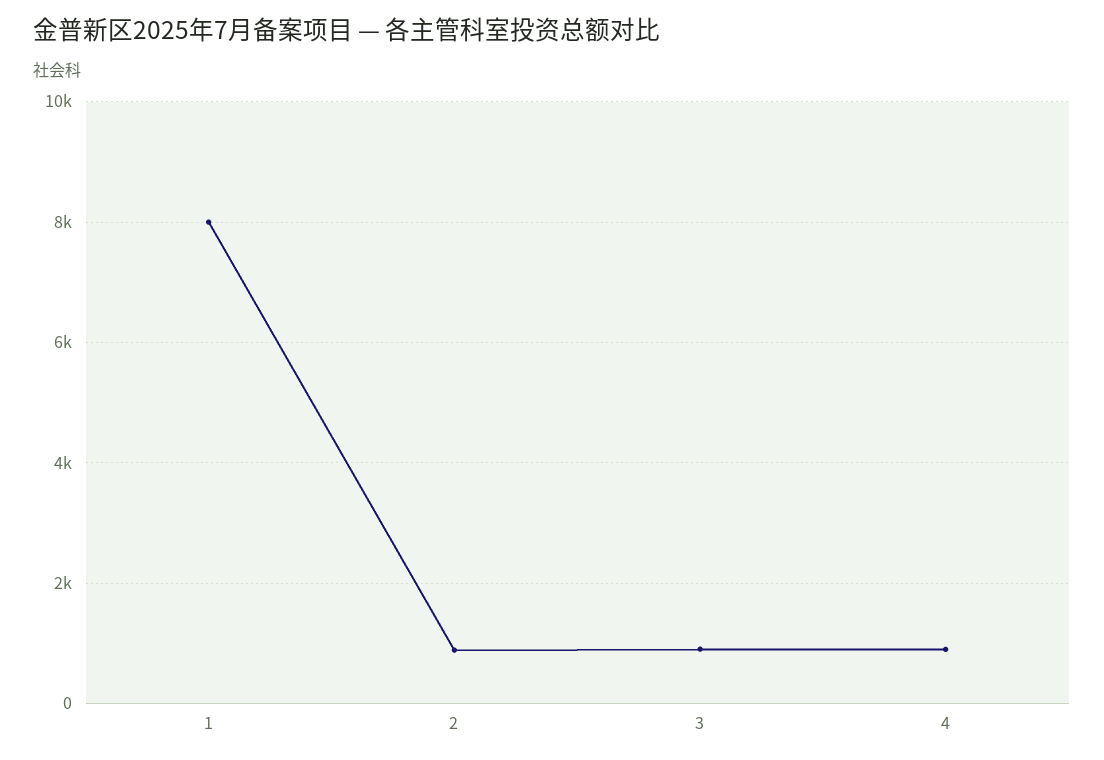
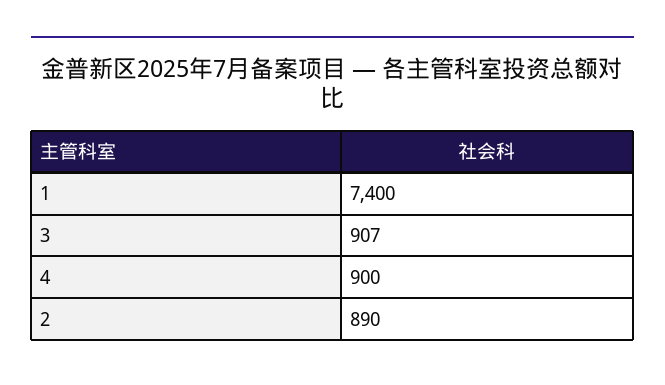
1: 8000 -> 7400

